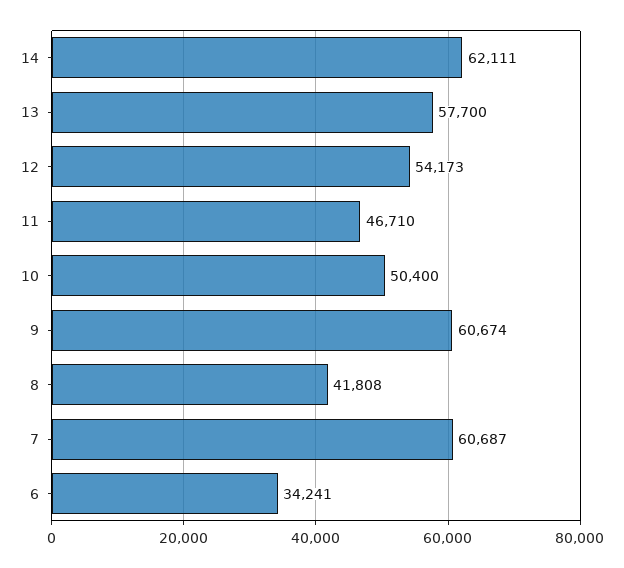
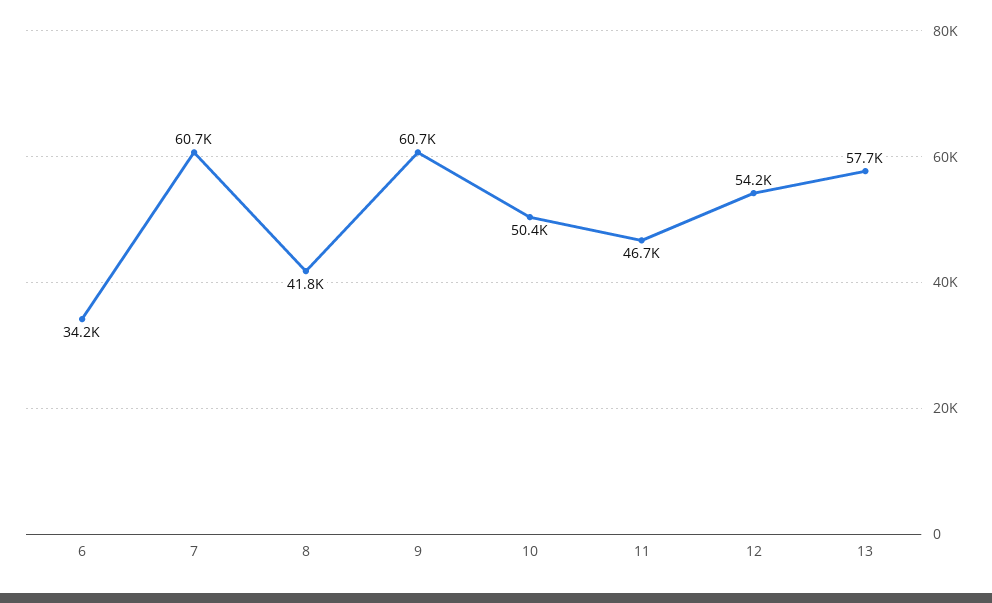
14: 62111 -> none

